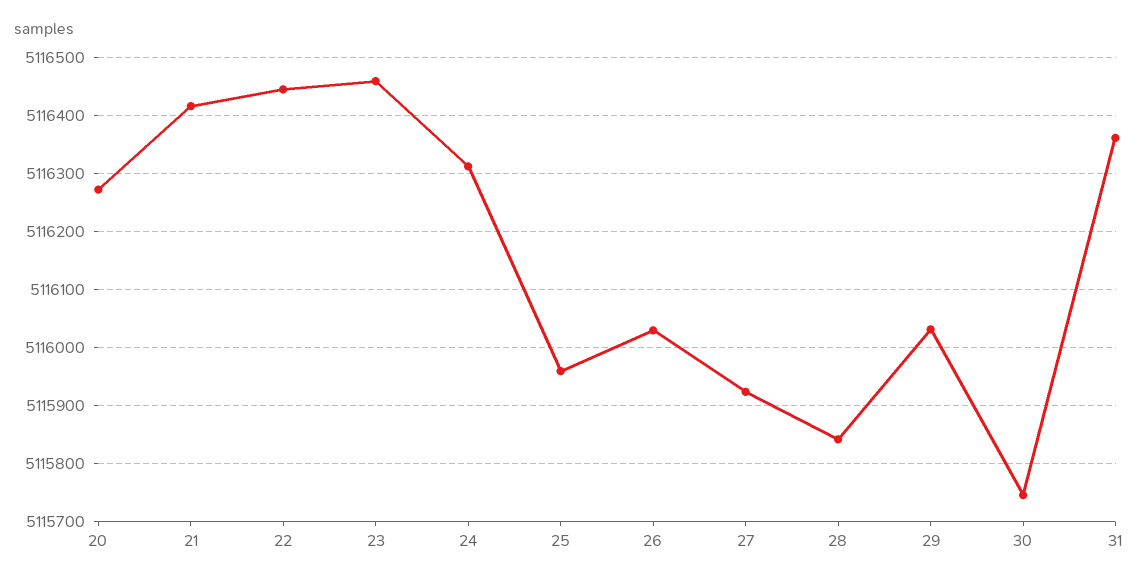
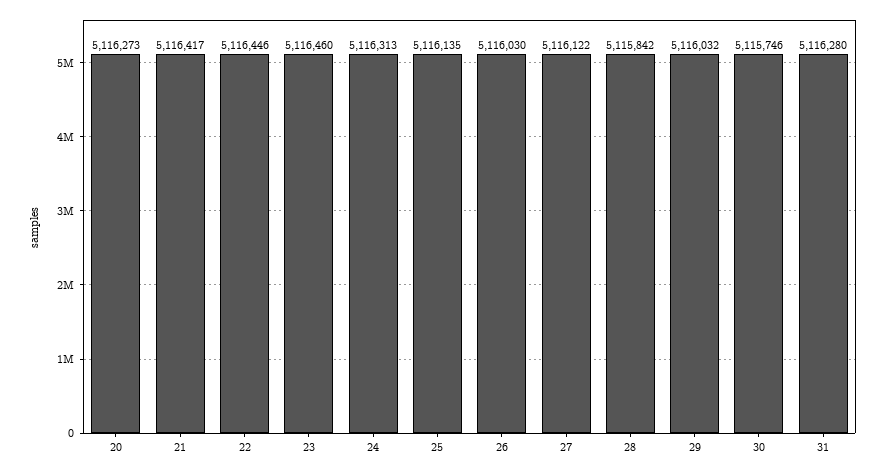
25: 5115960 -> 5116135
27: 5115920 -> 5116122
31: 5116360 -> 5116280

